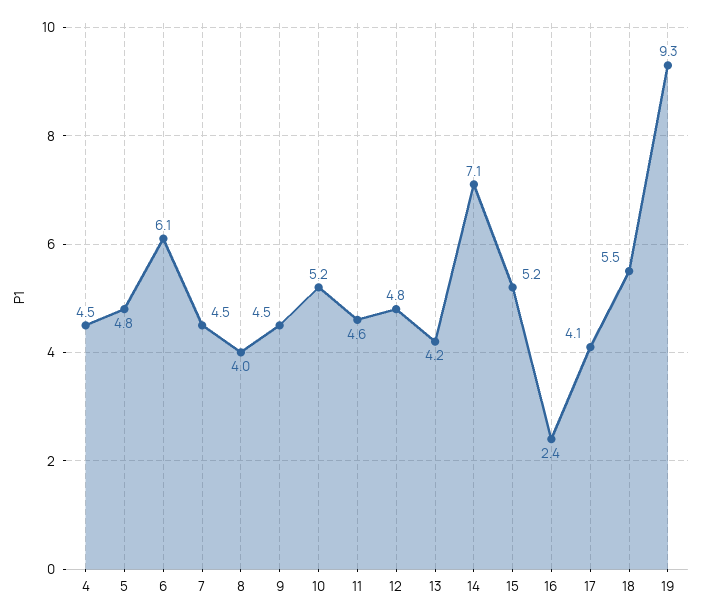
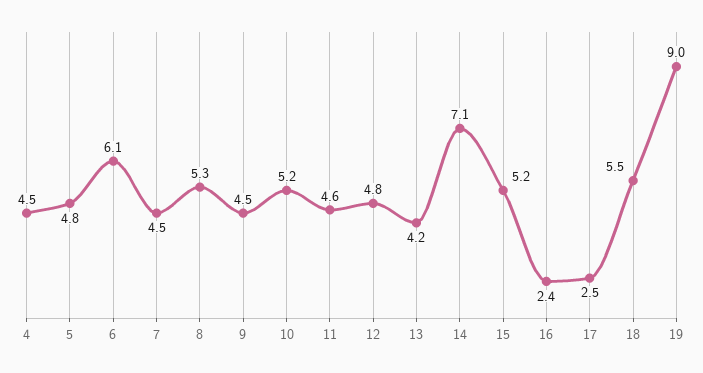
8: 4 -> 5.3
17: 4.1 -> 2.5
19: 9.3 -> 9

